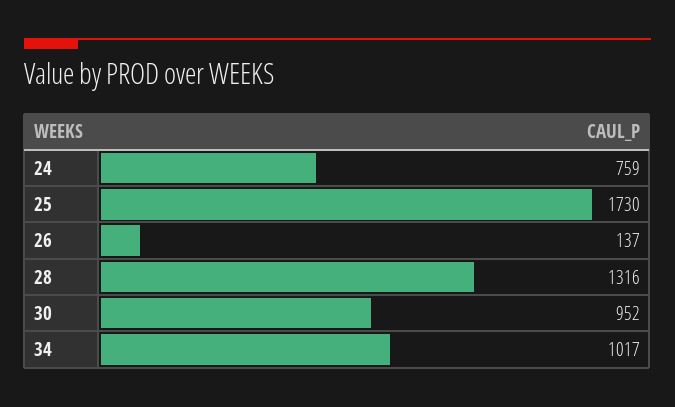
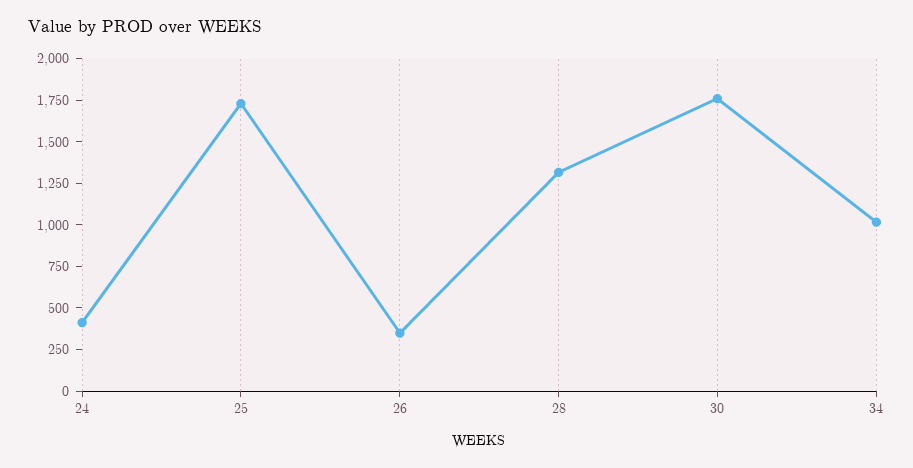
24: 759 -> 400
26: 137 -> 350
30: 952 -> 1750

